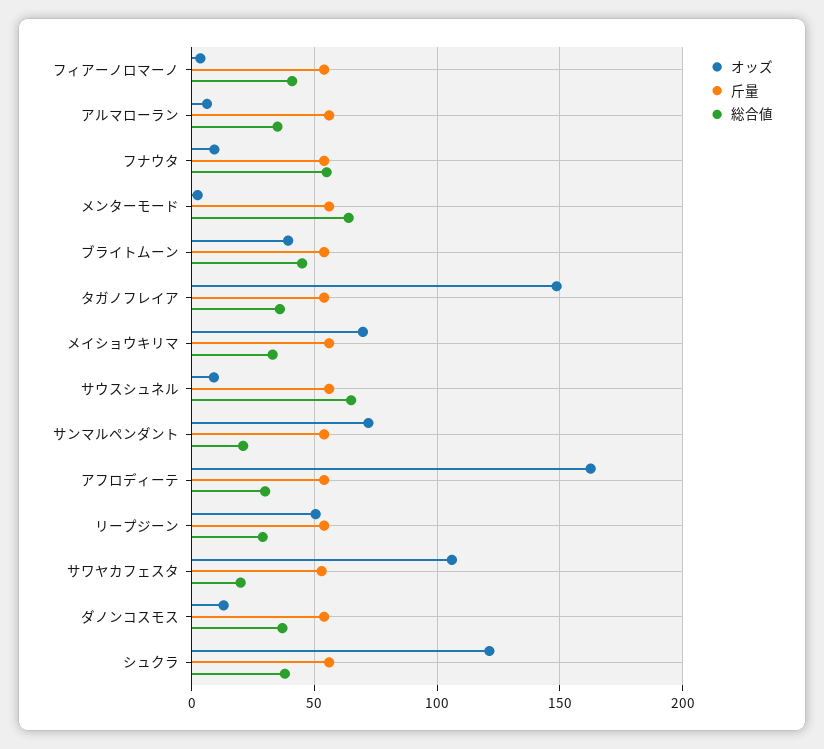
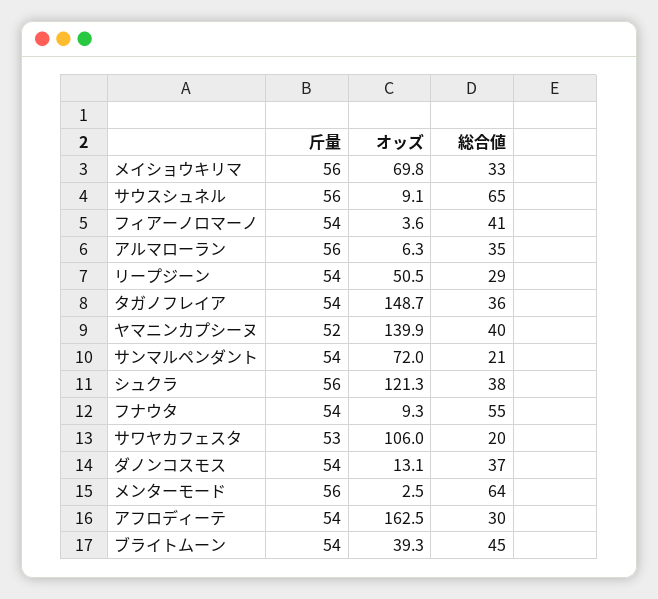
斤量, ヤマニンカプシーヌ: none -> 52
オッズ, ヤマニンカプシーヌ: none -> 139.9
総合値, ヤマニンカプシーヌ: none -> 40

